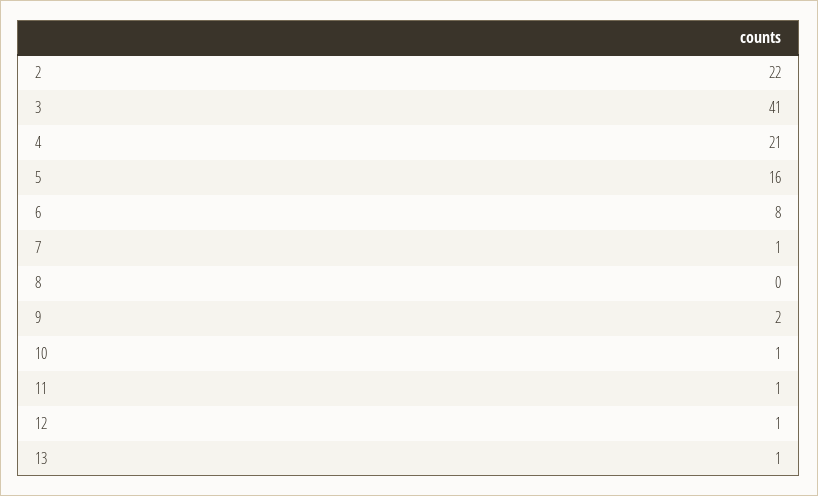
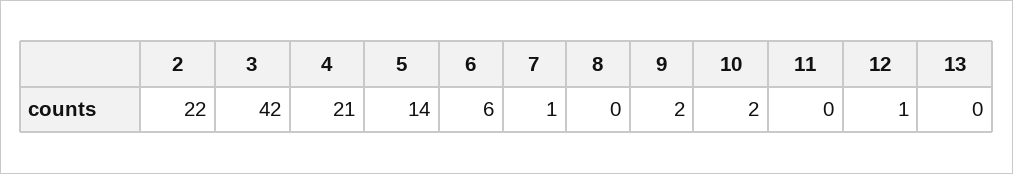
3: 41 -> 42
5: 16 -> 14
6: 8 -> 6
10: 1 -> 2
11: 1 -> 0
13: 1 -> 0

